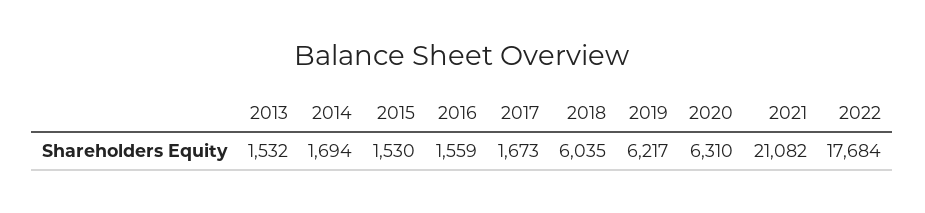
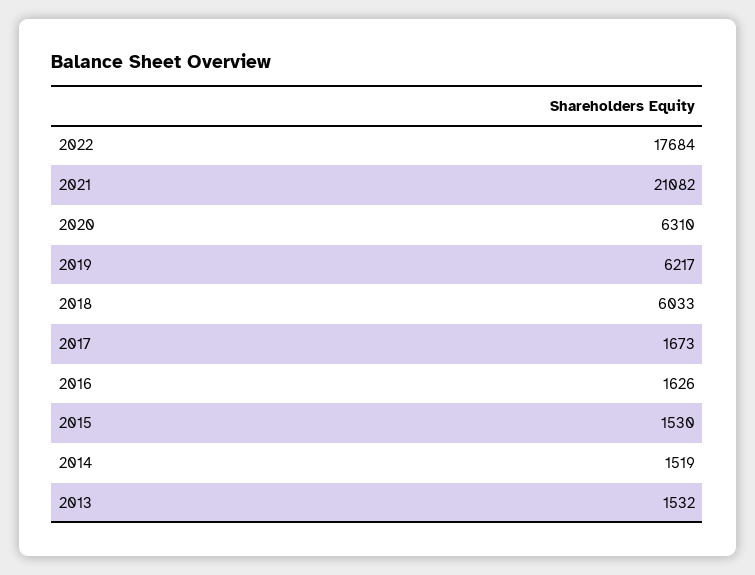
2014: 1694 -> 1519
2016: 1559 -> 1626
2018: 6035 -> 6033

